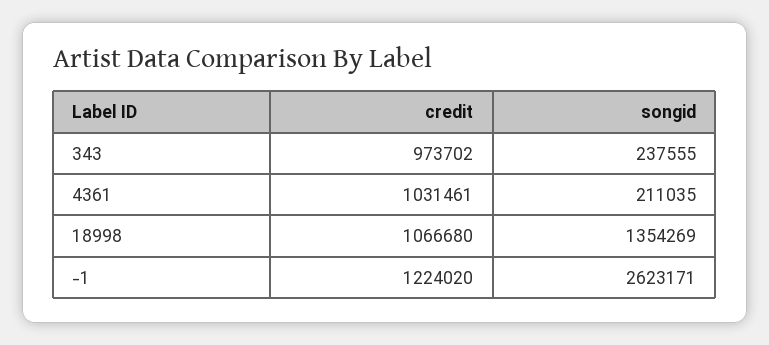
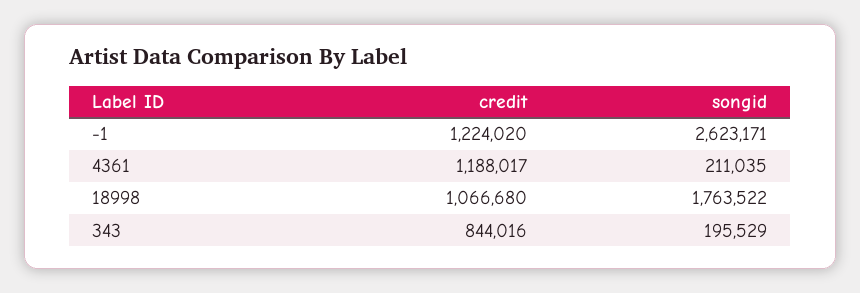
credit, 343: 973702 -> 844016
songid, 343: 237555 -> 195529
credit, 4361: 1031461 -> 1188017
songid, 18998: 1354269 -> 1763522

